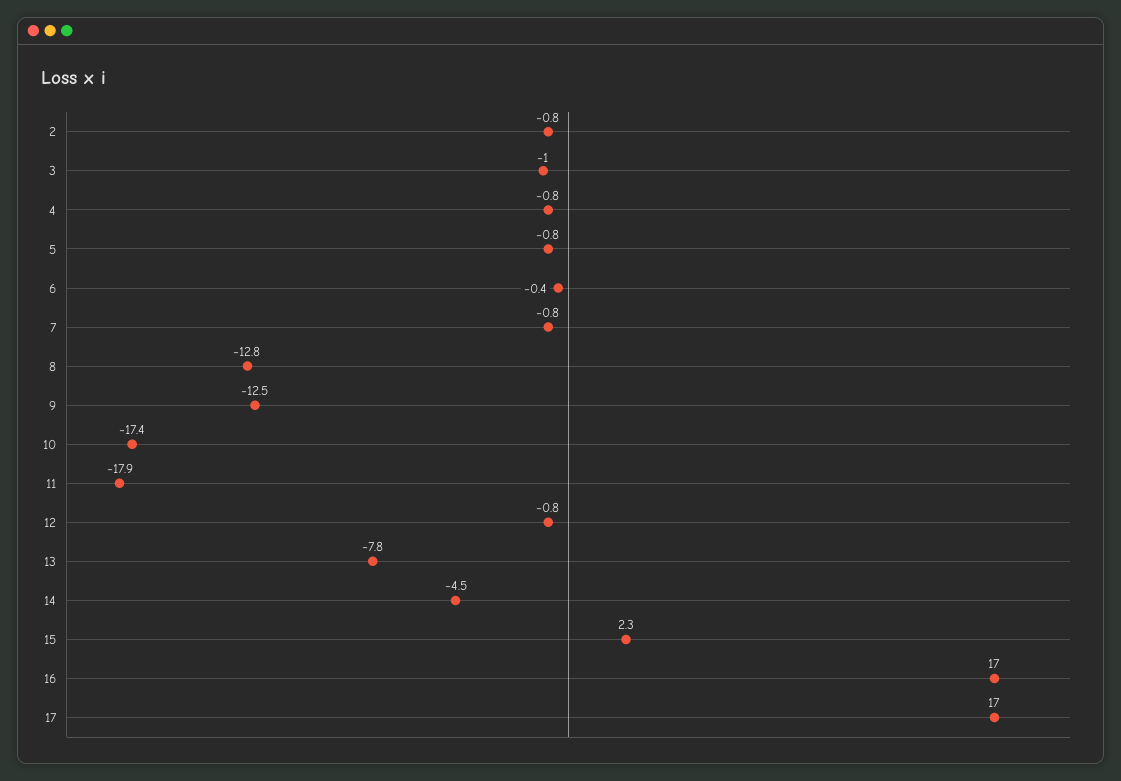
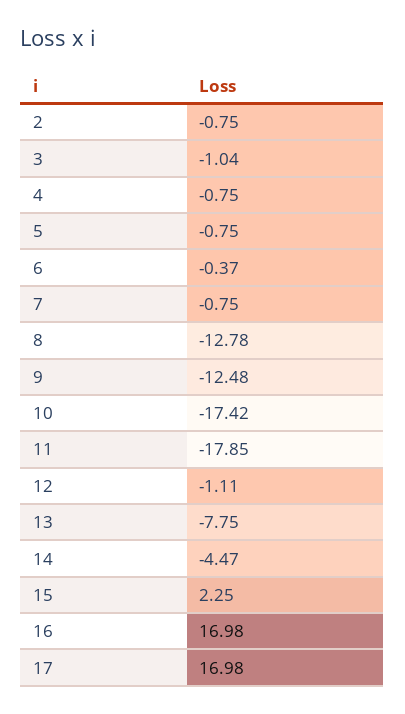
12: -0.8 -> -1.11

